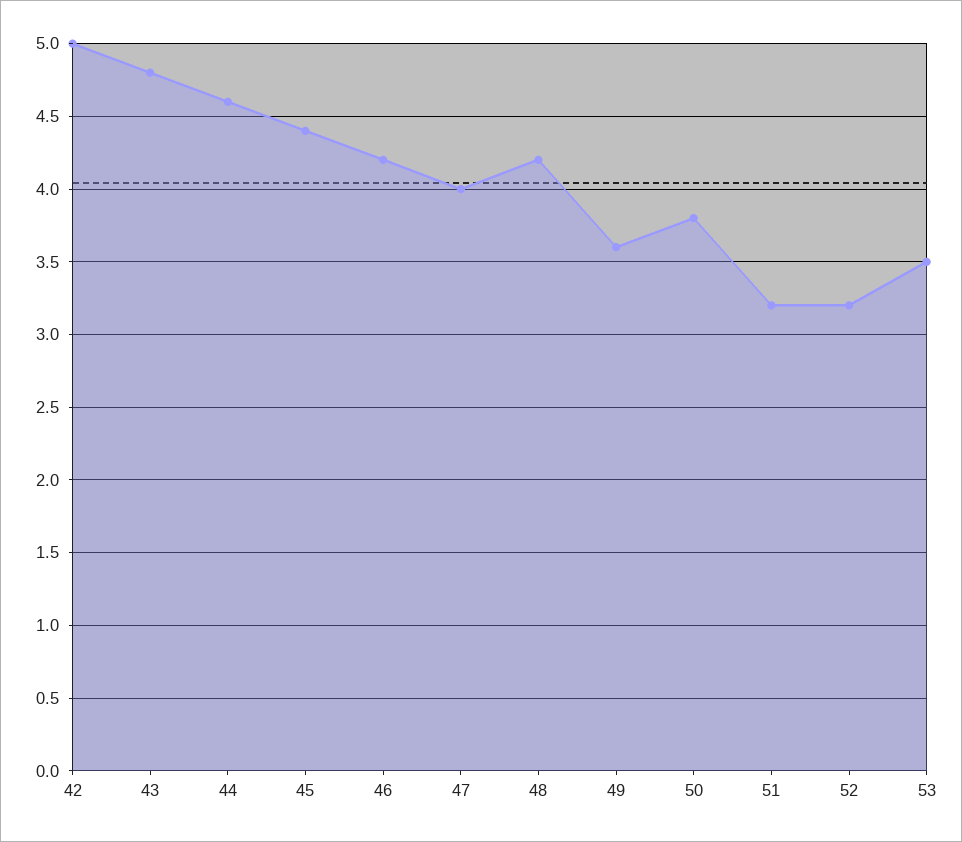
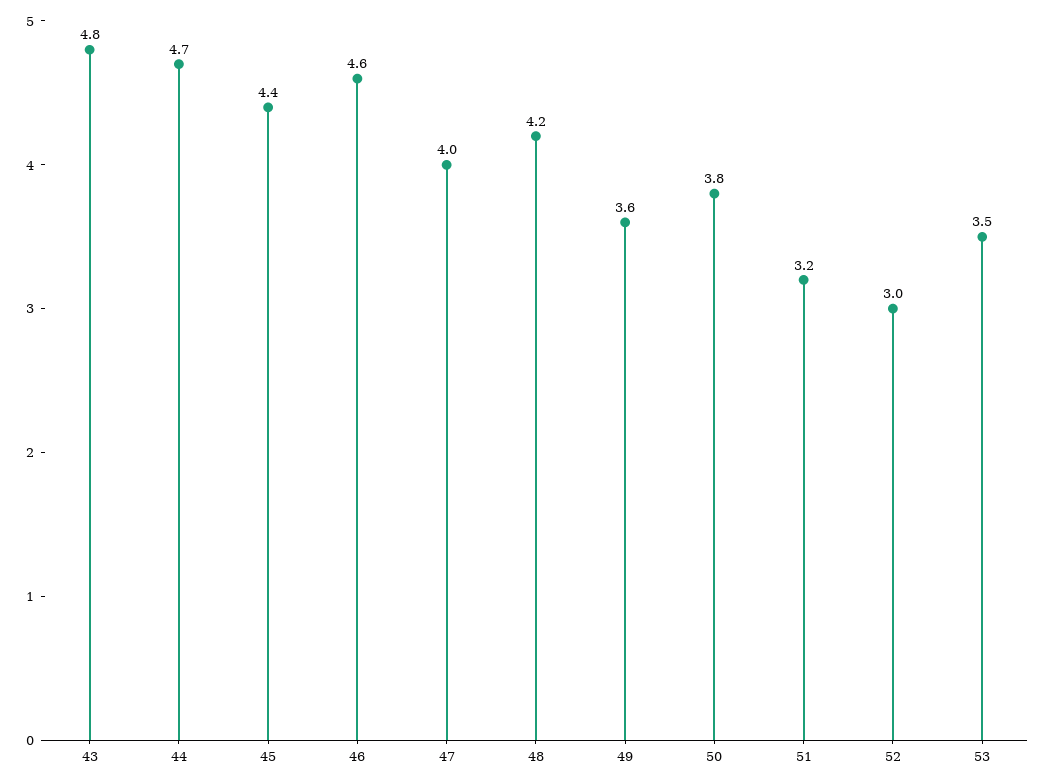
42: 5 -> none
44: 4.6 -> 4.7
46: 4.2 -> 4.6
52: 3.2 -> 3

